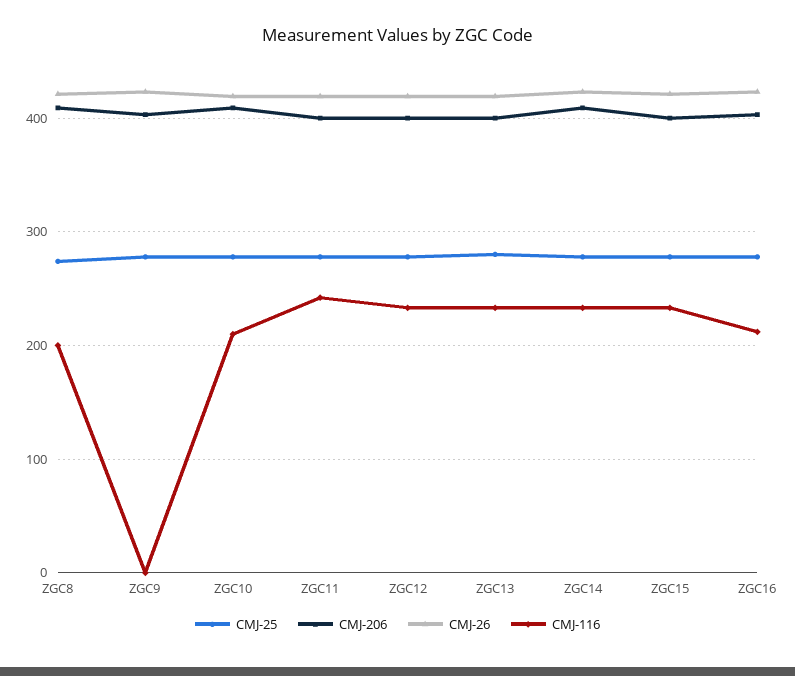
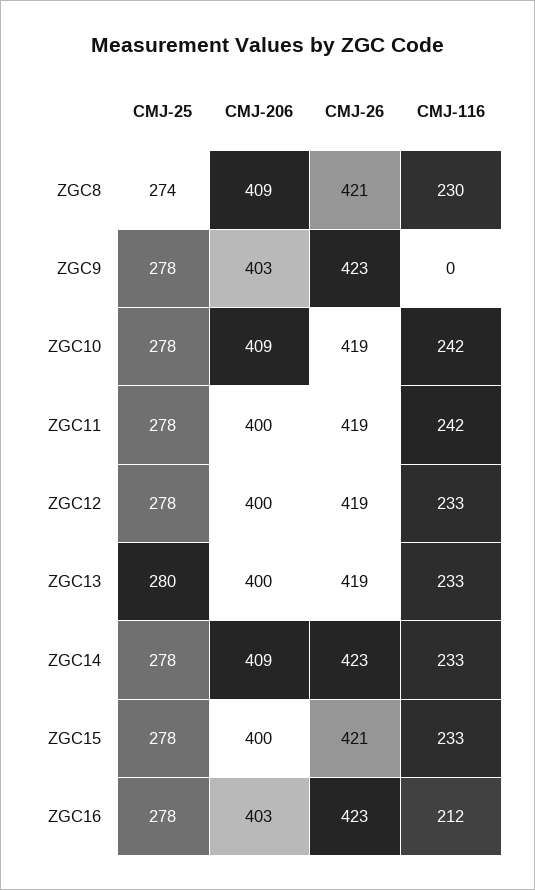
CMJ-116, ZGC8: 200 -> 230
CMJ-116, ZGC10: 210 -> 242

